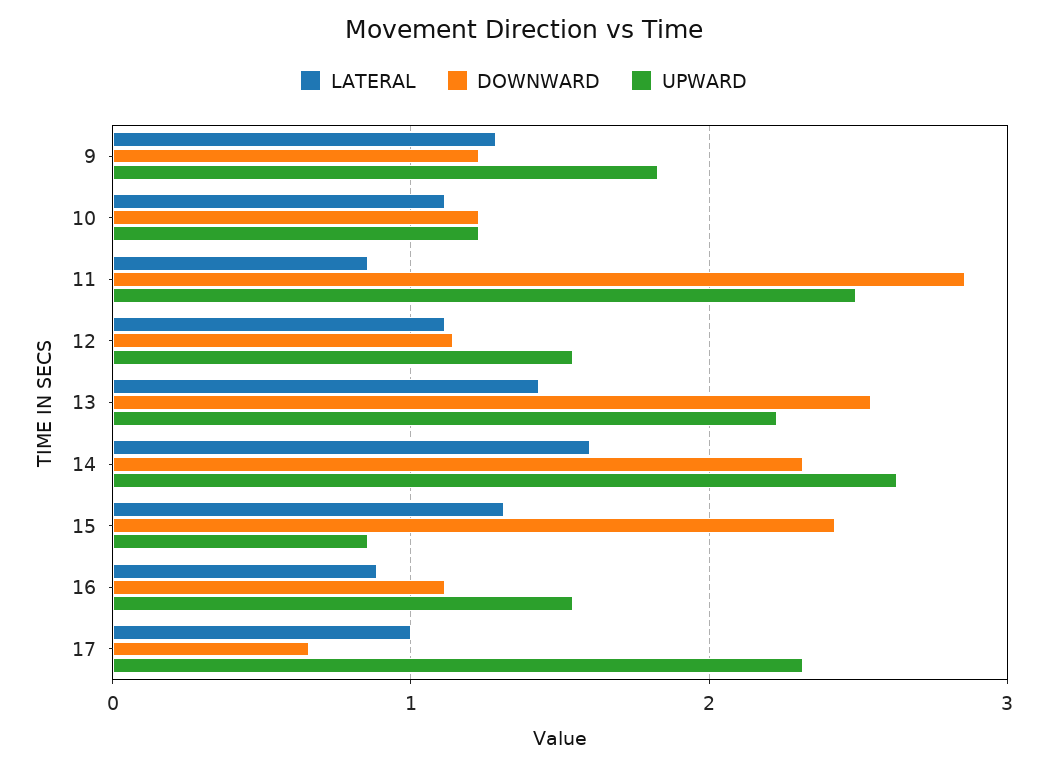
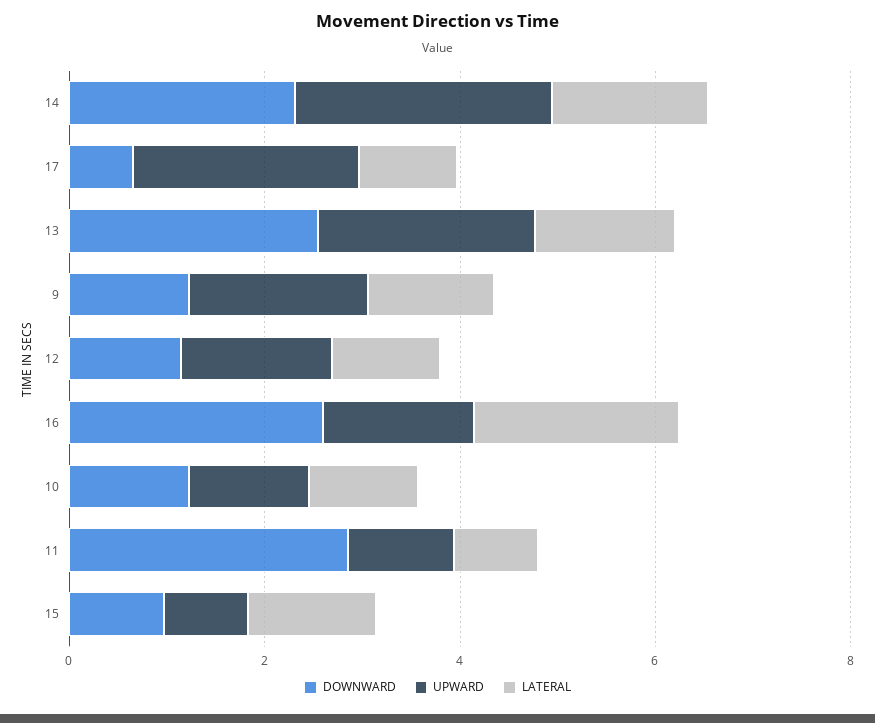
UPWARD, 11: 2.5 -> 1
DOWNWARD, 15: 2.4 -> 1
LATERAL, 16: 0.9 -> 2
DOWNWARD, 16: 1.1 -> 2.5

